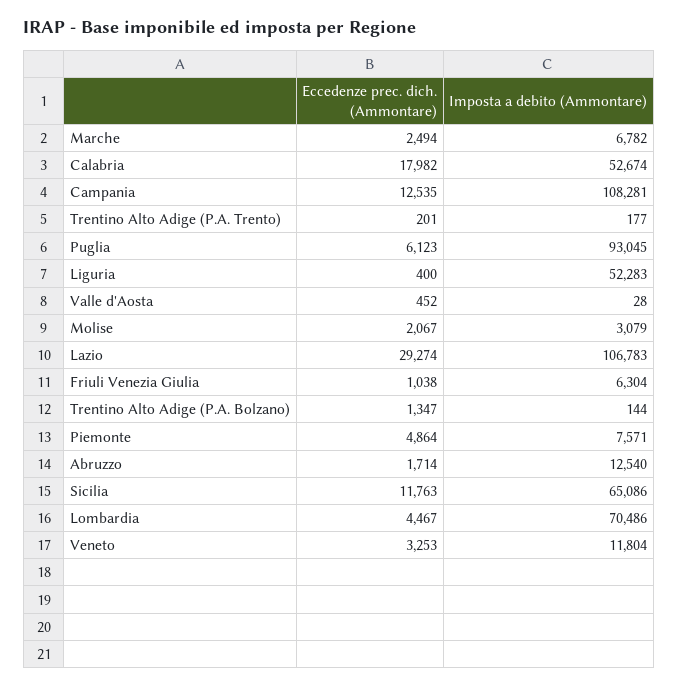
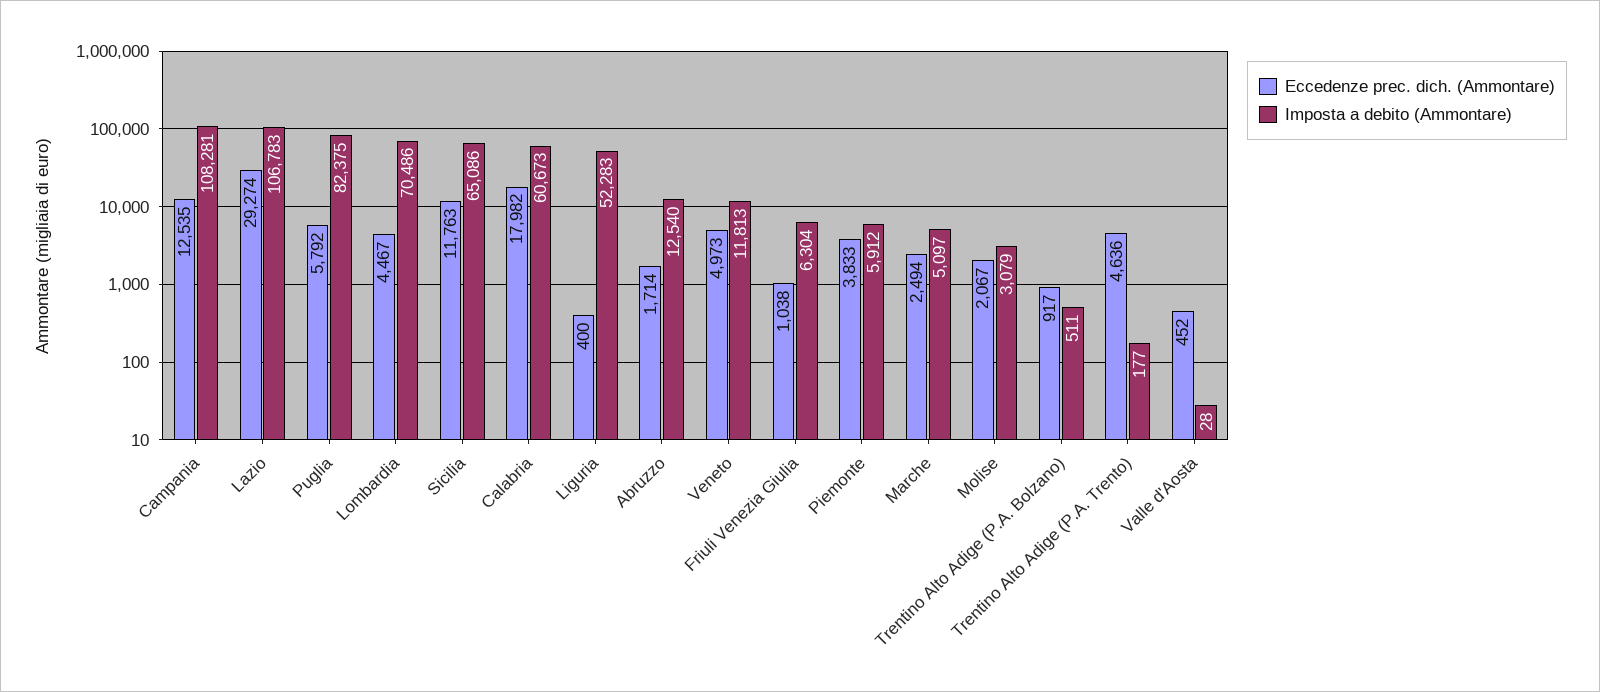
Imposta a debito (Ammontare), Marche: 6782 -> 5097
Imposta a debito (Ammontare), Calabria: 52674 -> 60673
Eccedenze prec. dich. (Ammontare), Trentino Alto Adige (P.A. Trento): 201 -> 4636
Eccedenze prec. dich. (Ammontare), Puglia: 6123 -> 5792
Imposta a debito (Ammontare), Puglia: 93045 -> 82375
Eccedenze prec. dich. (Ammontare), Trentino Alto Adige (P.A. Bolzano): 1347 -> 917
Imposta a debito (Ammontare), Trentino Alto Adige (P.A. Bolzano): 144 -> 511
Eccedenze prec. dich. (Ammontare), Piemonte: 4864 -> 3833
Imposta a debito (Ammontare), Piemonte: 7571 -> 5912
Eccedenze prec. dich. (Ammontare), Veneto: 3253 -> 4973
Imposta a debito (Ammontare), Veneto: 11804 -> 11813

